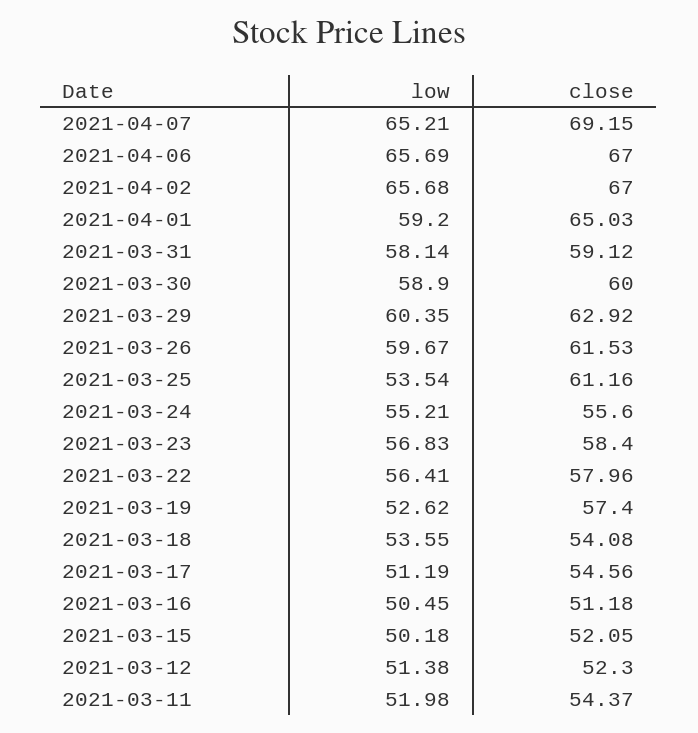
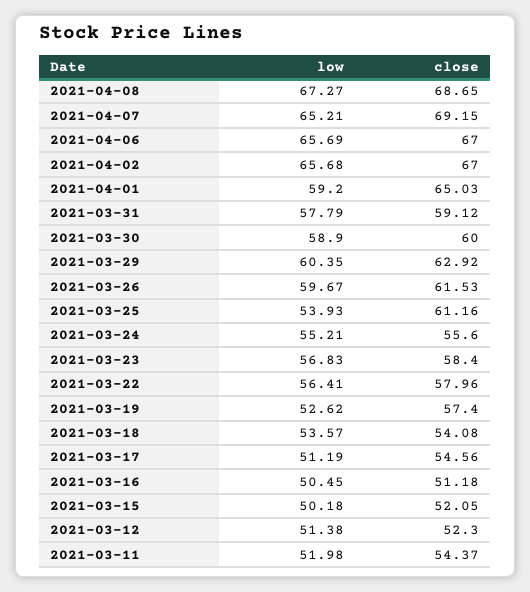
low, 2021-03-31: 58.14 -> 57.79
low, 2021-03-25: 53.54 -> 53.93
low, 2021-03-18: 53.55 -> 53.57
low, 2021-04-08: none -> 67.27
close, 2021-04-08: none -> 68.65

